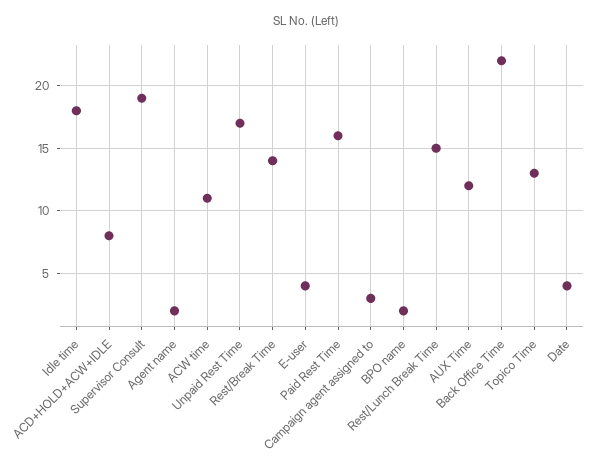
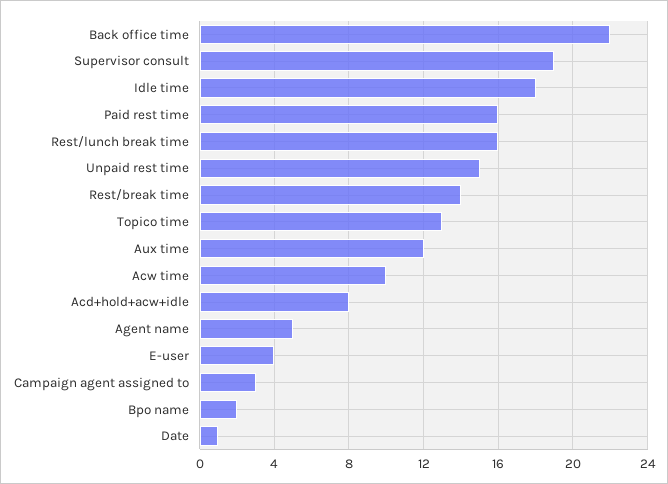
Agent name: 2 -> 5
ACW time: 11 -> 10
Unpaid Rest Time: 17 -> 15
Rest/Lunch Break Time: 15 -> 16
Date: 4 -> 1

